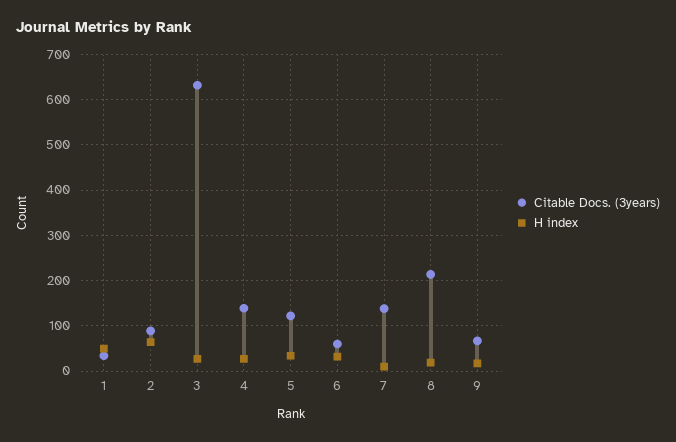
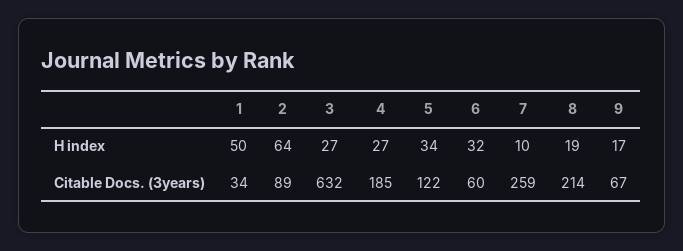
Citable Docs. (3years), 4: 140 -> 185
Citable Docs. (3years), 7: 140 -> 259

